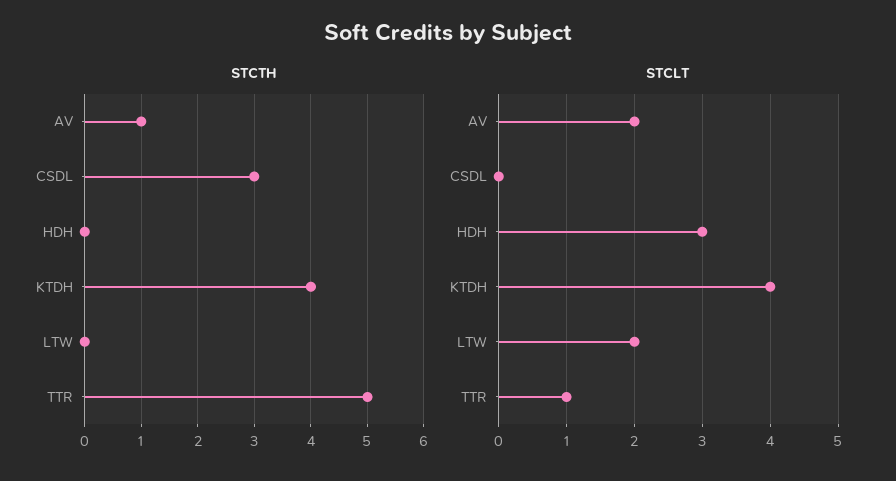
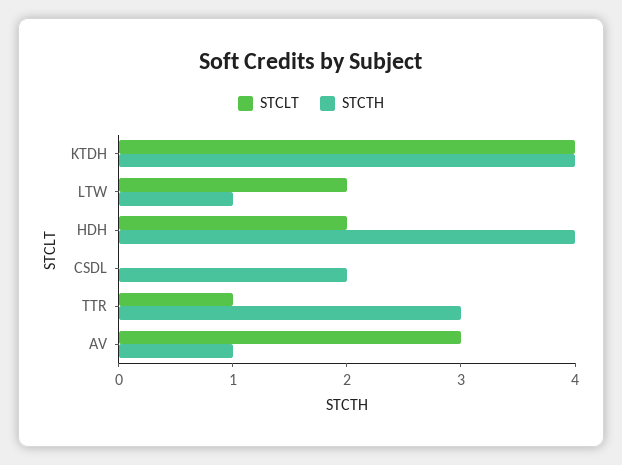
STCTH, CSDL: 3 -> 2
STCTH, HDH: 0 -> 4
STCTH, LTW: 0 -> 1
STCTH, TTR: 5 -> 3
STCLT, AV: 2 -> 3
STCLT, HDH: 3 -> 2

